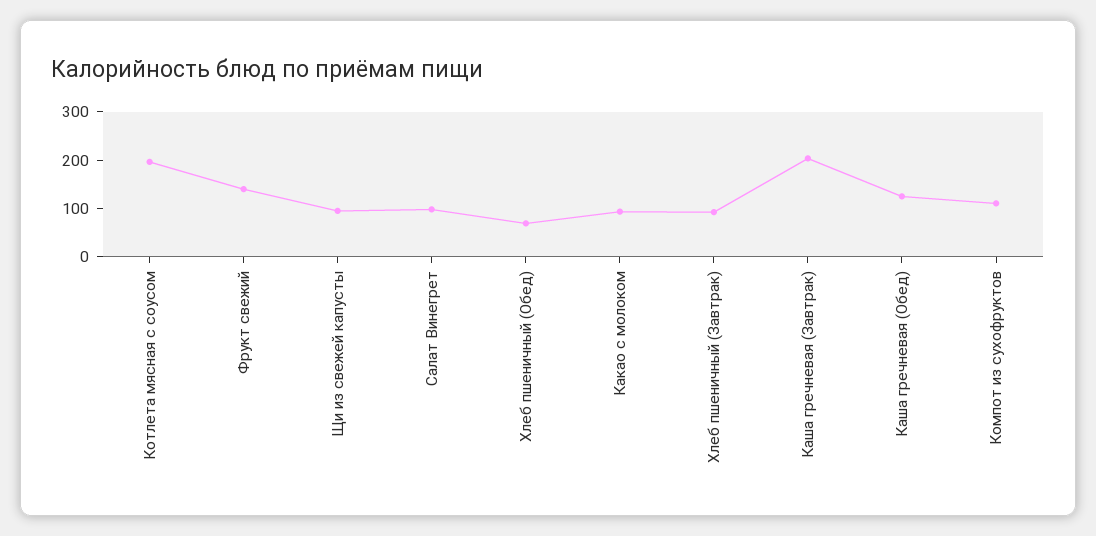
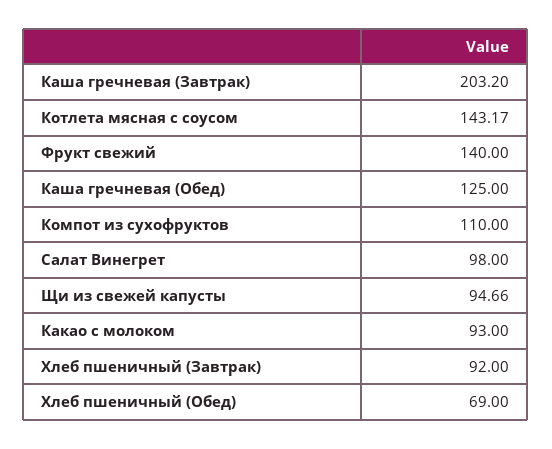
Котлета мясная с соусом: 200 -> 143.17

